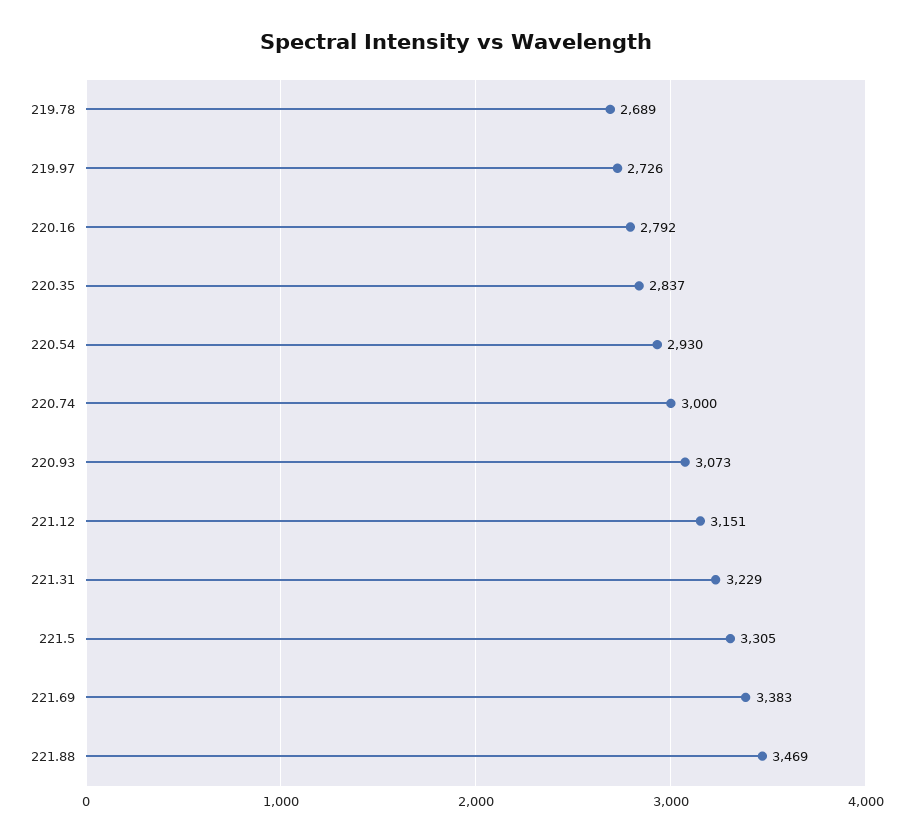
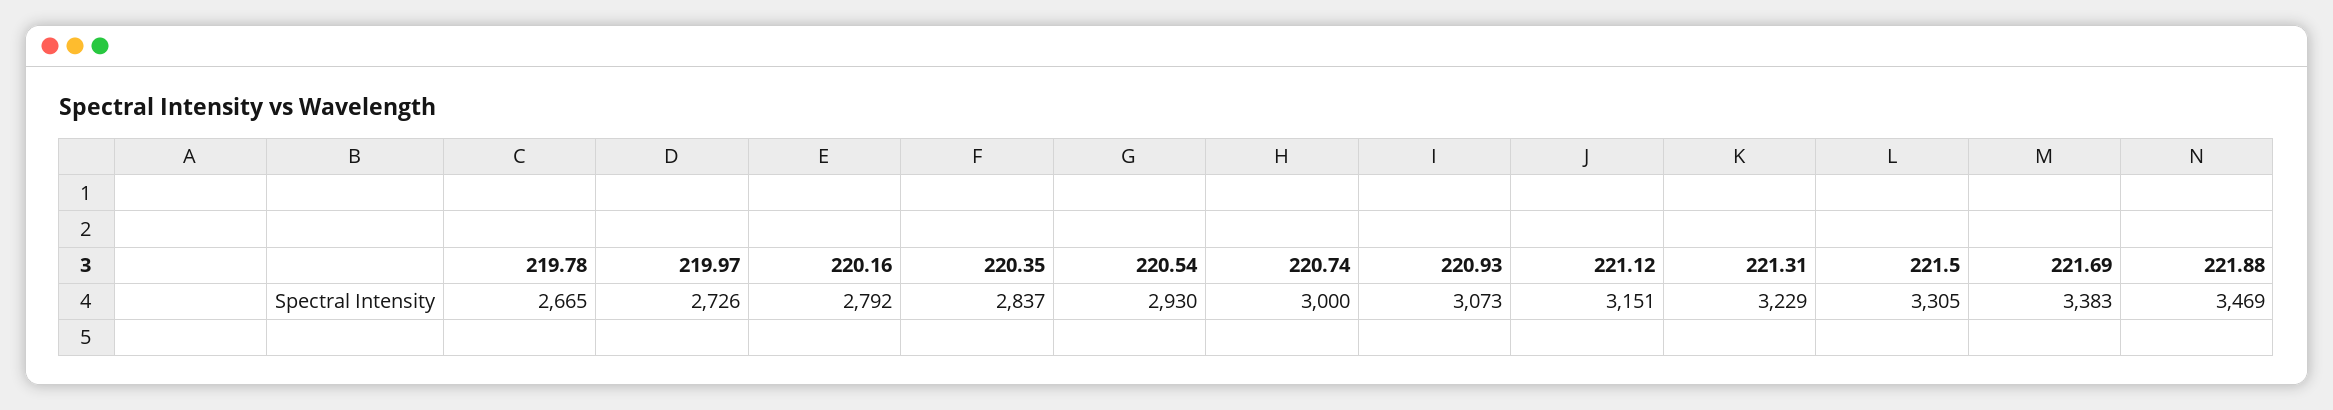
219.78: 2689 -> 2665

